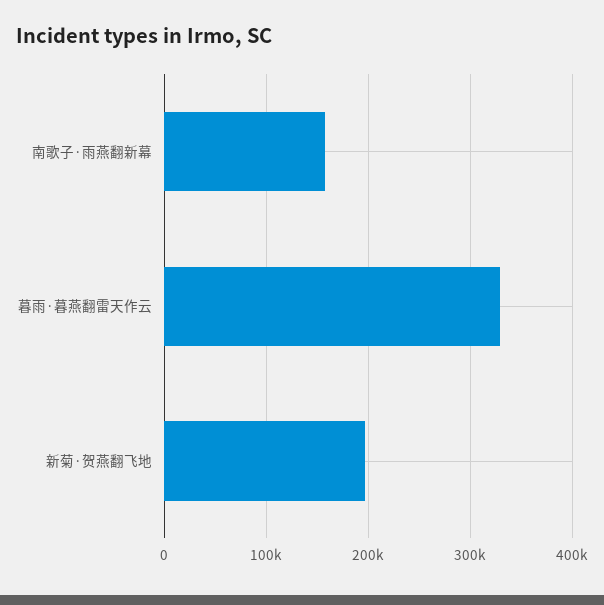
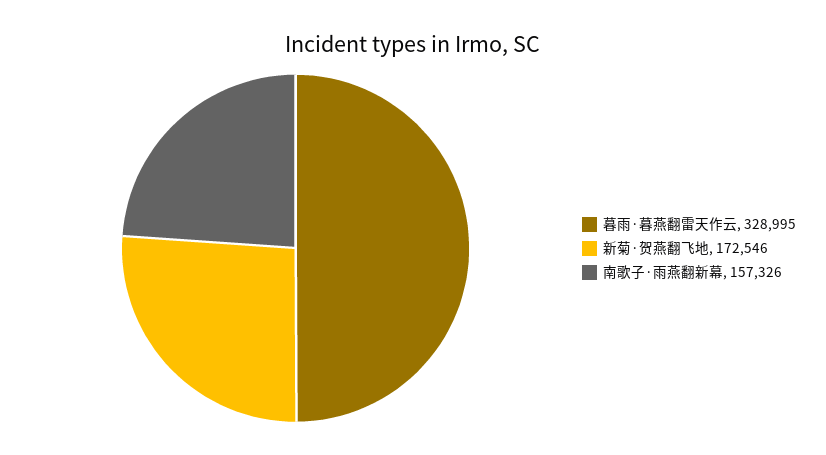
新菊·贺燕翻飞地: 200000 -> 172546

